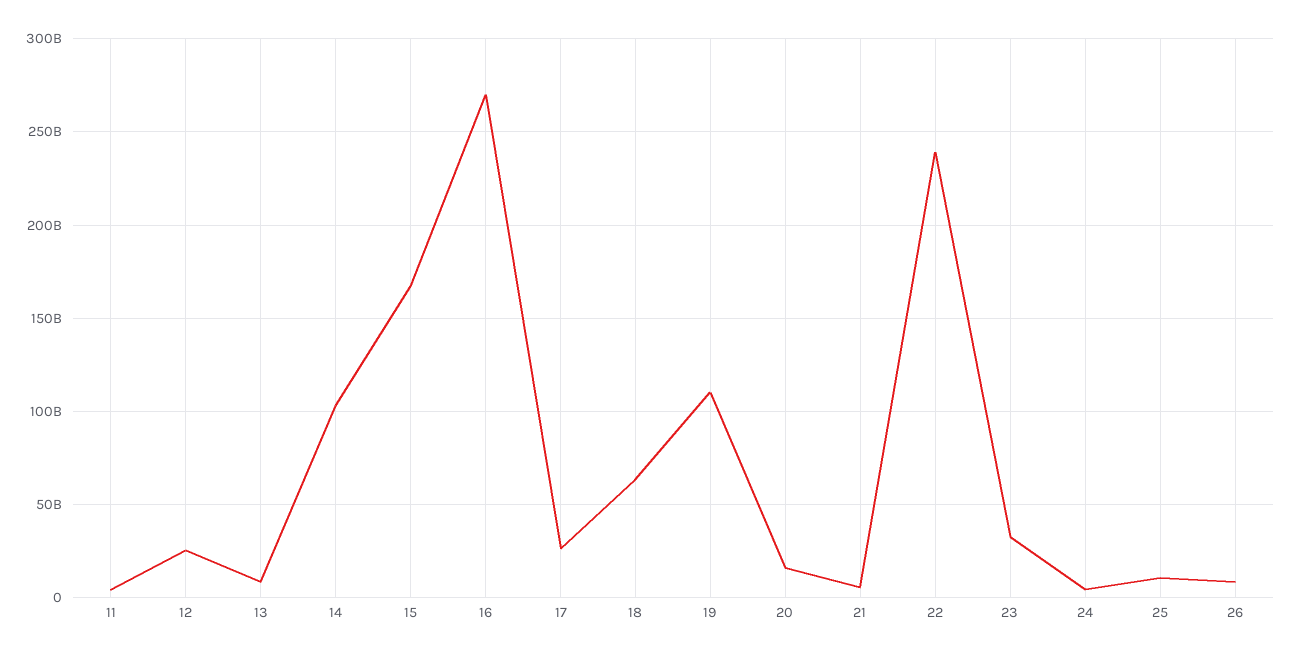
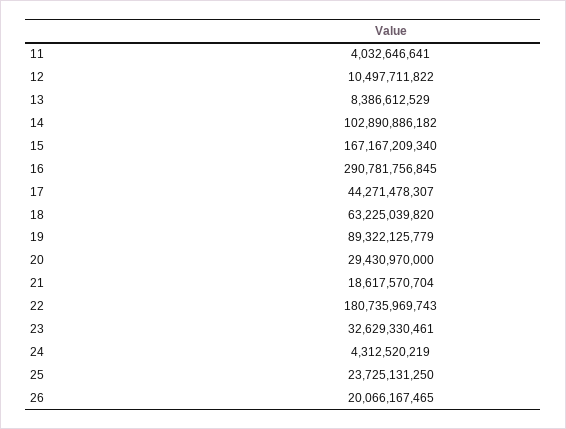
12: 25000000000 -> 10497711822
16: 270000000000 -> 290781756845
17: 25000000000 -> 44271478307
19: 110000000000 -> 89322125779
20: 15000000000 -> 29430970000
21: 5000000000 -> 18617570704
22: 240000000000 -> 180735969743
25: 10000000000 -> 23725131250
26: 10000000000 -> 20066167465

